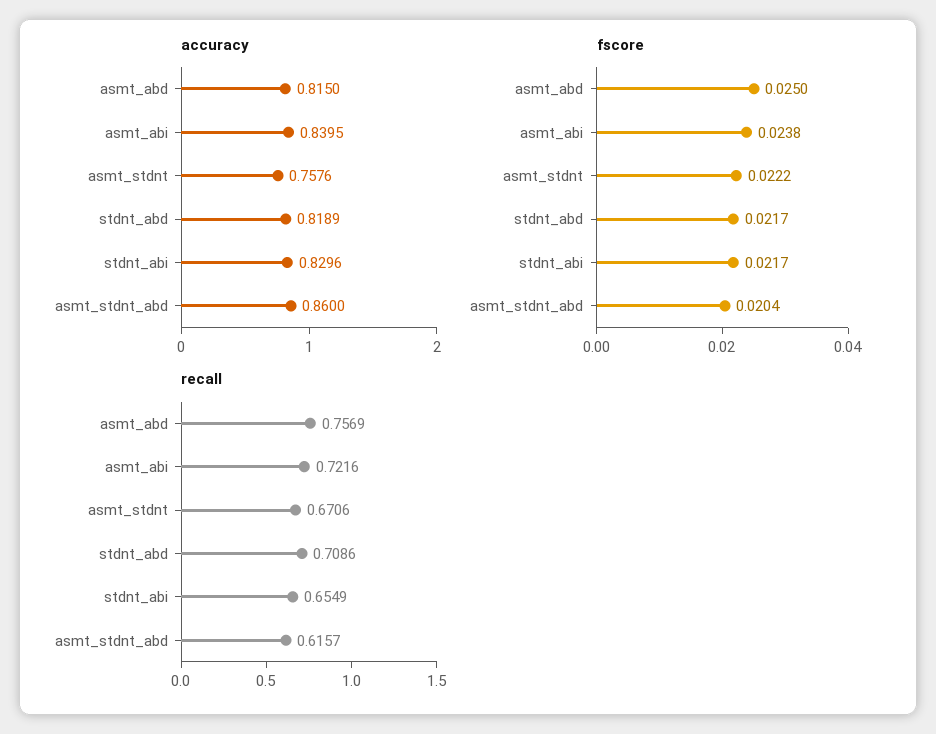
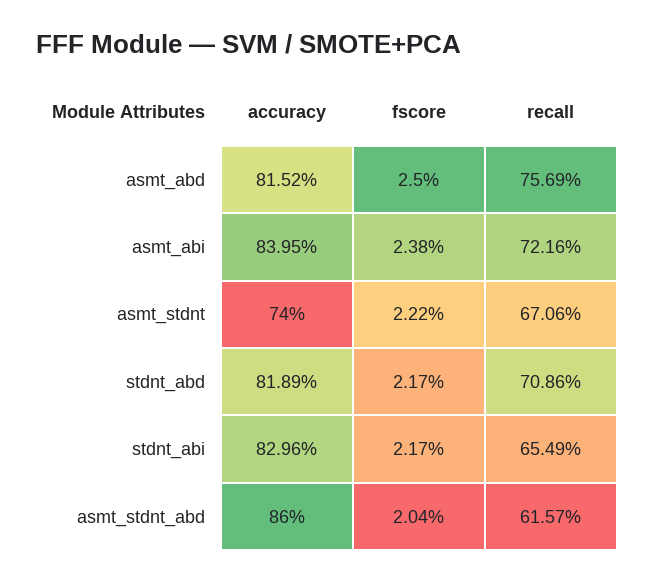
accuracy, asmt_abd: 0.815 -> 0.8152
accuracy, asmt_stdnt: 0.7576 -> 0.74

